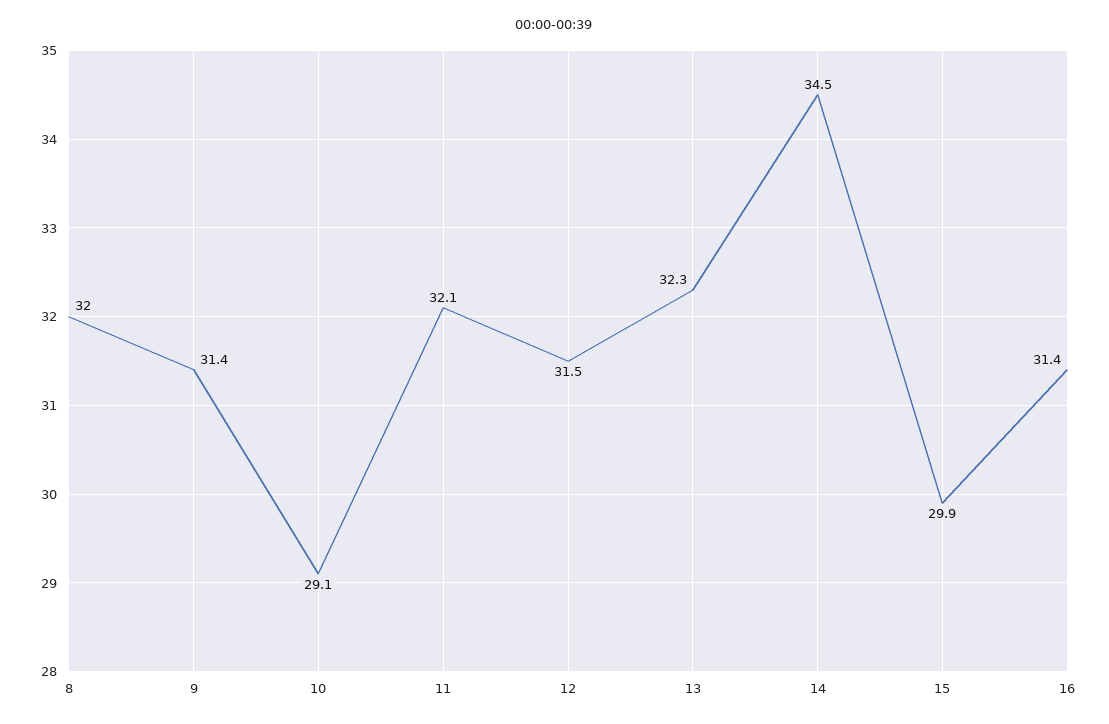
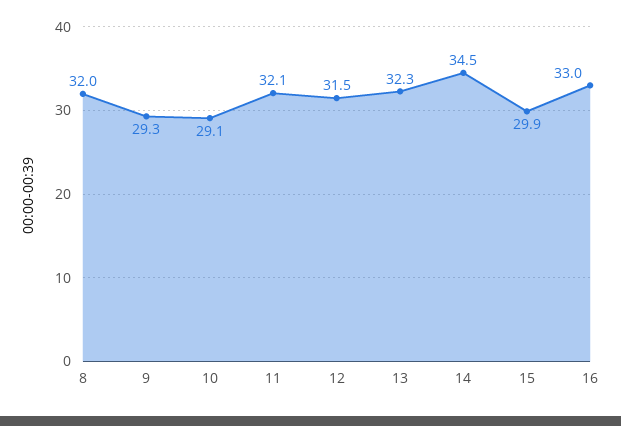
9: 31.4 -> 29.3
16: 31.4 -> 33

